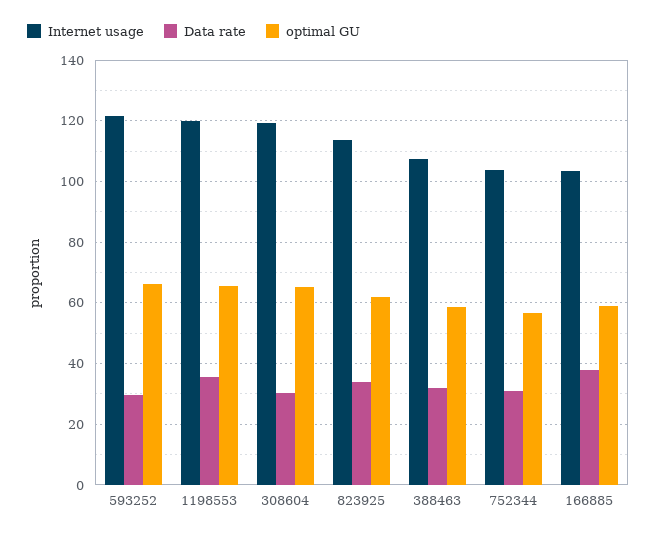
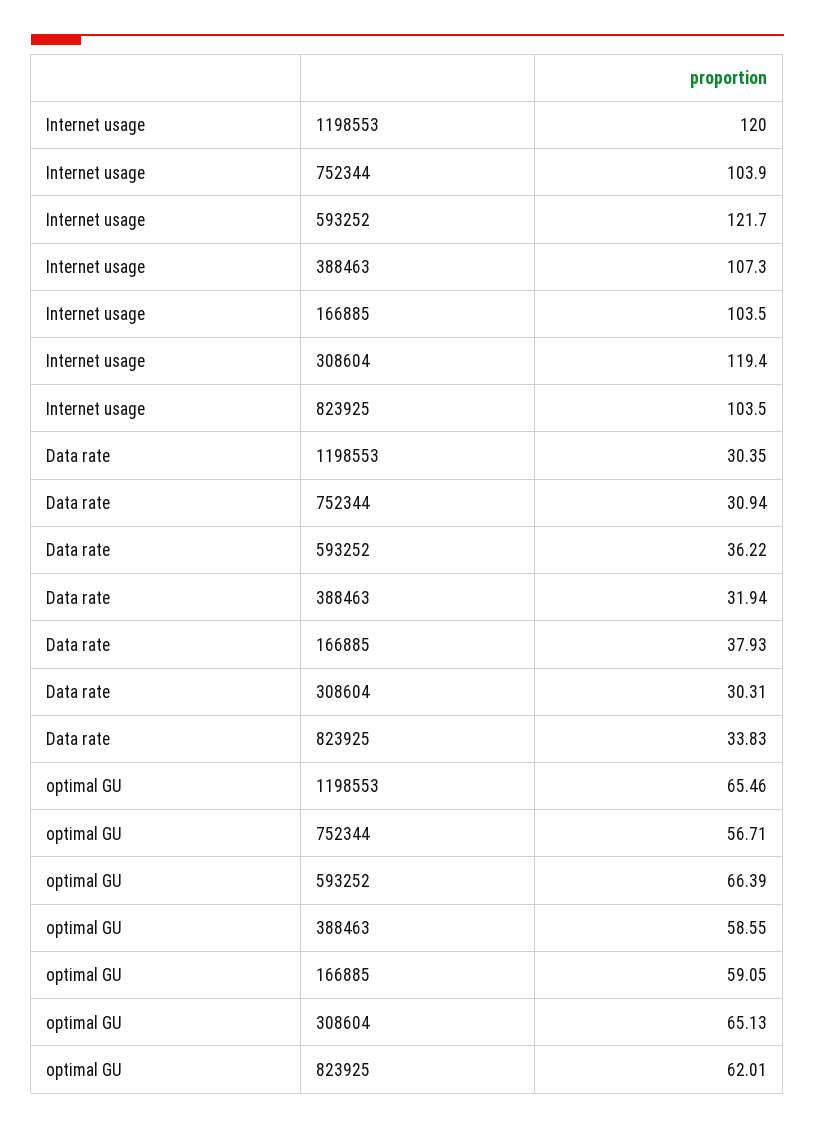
Data rate, 593252: 30 -> 36.22
Data rate, 1198553: 36 -> 30.35
Internet usage, 823925: 114 -> 103.5

